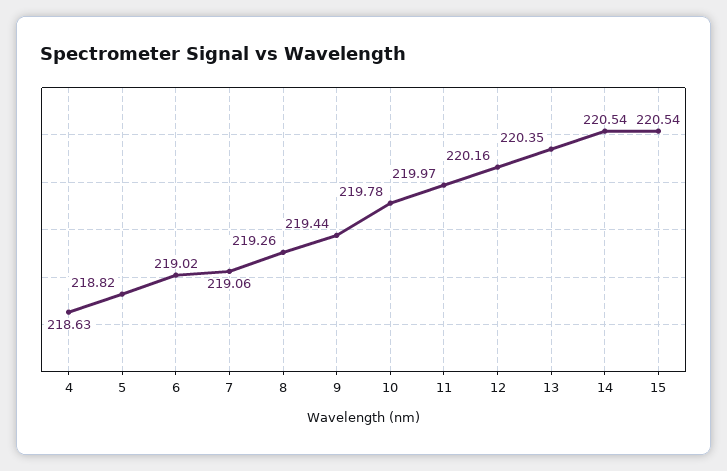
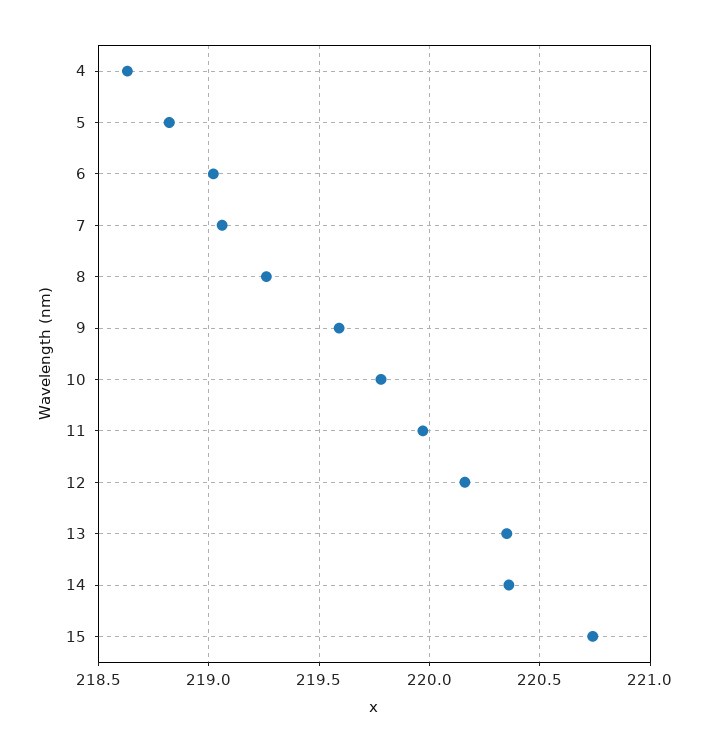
9: 219.44 -> 219.6
14: 220.54 -> 220.35
15: 220.54 -> 220.75

